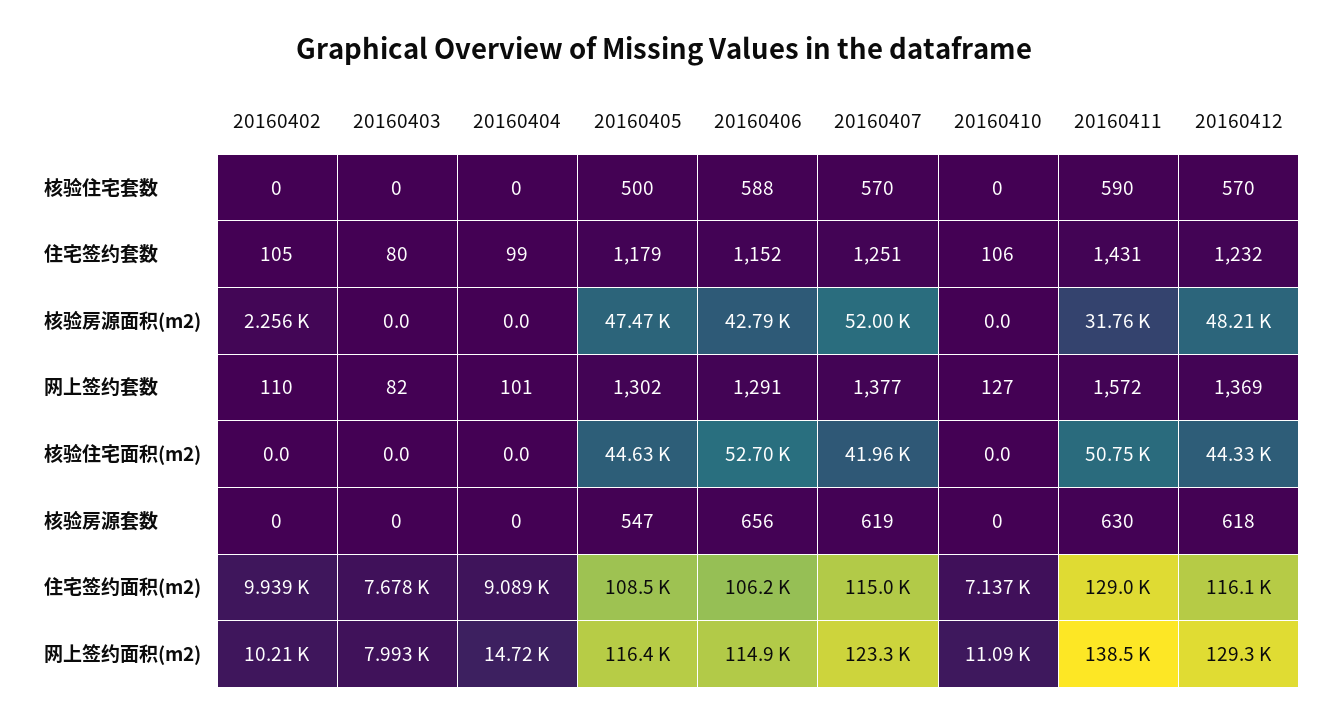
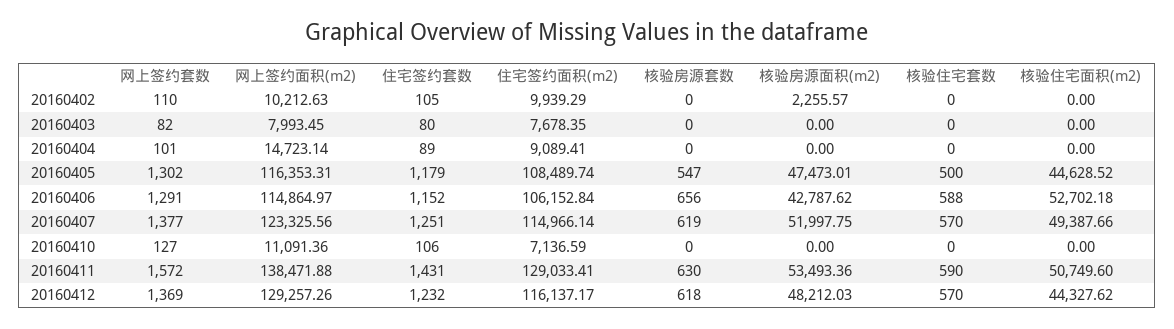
20160404, 住宅签约套数: 99 -> 89
20160411, 核验房源面积(m2): 31760 -> 53493.36
20160407, 核验住宅面积(m2): 41960 -> 49387.66

